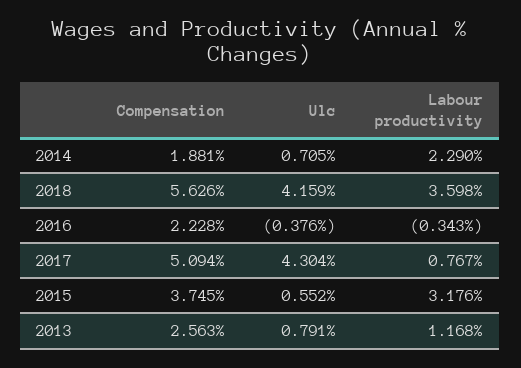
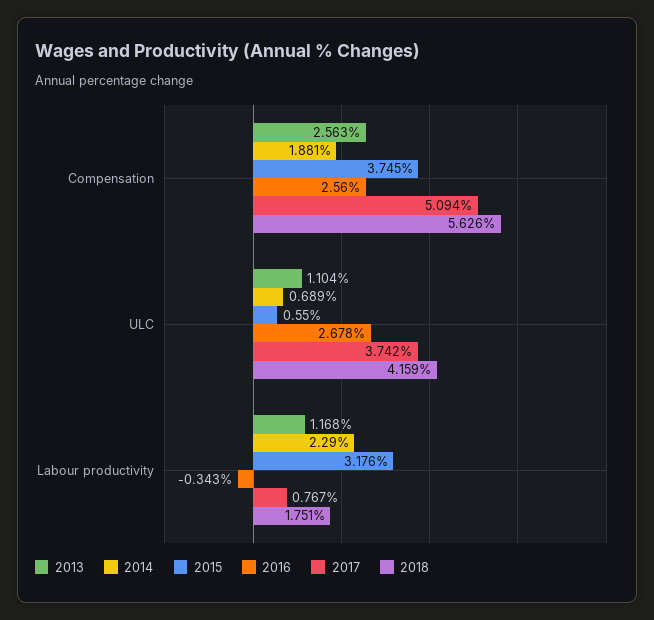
2014, Ulc: 0.705 -> 0.689
2018, Labour productivity: 3.598 -> 1.751
2016, Compensation: 2.228 -> 2.56
2016, Ulc: -0.376 -> 2.678
2017, Ulc: 4.304 -> 3.742
2015, Ulc: 0.552 -> 0.55
2013, Ulc: 0.791 -> 1.104

